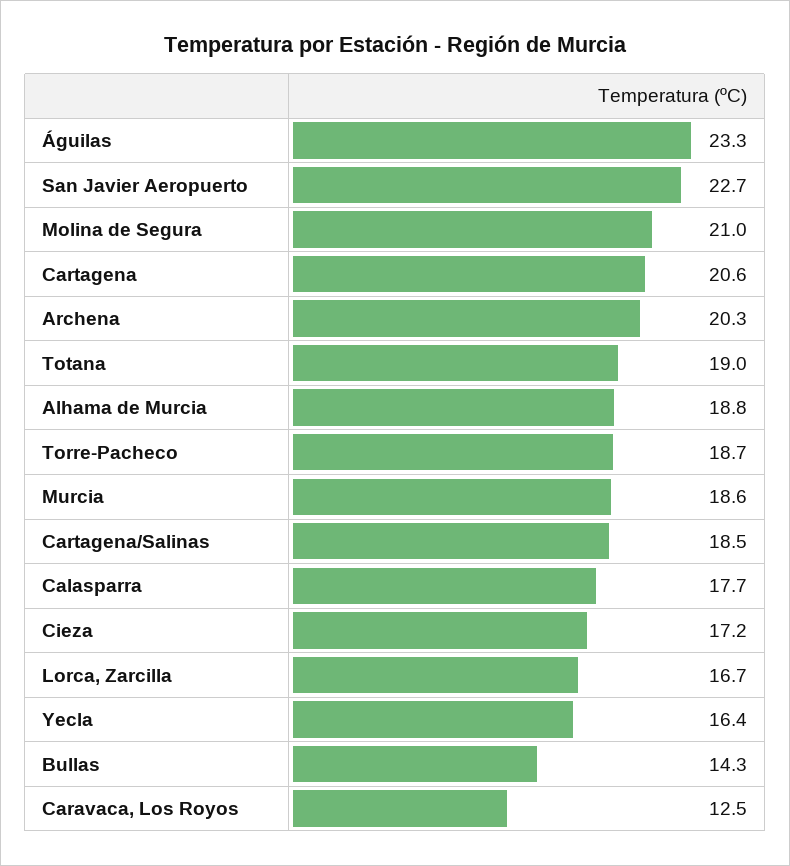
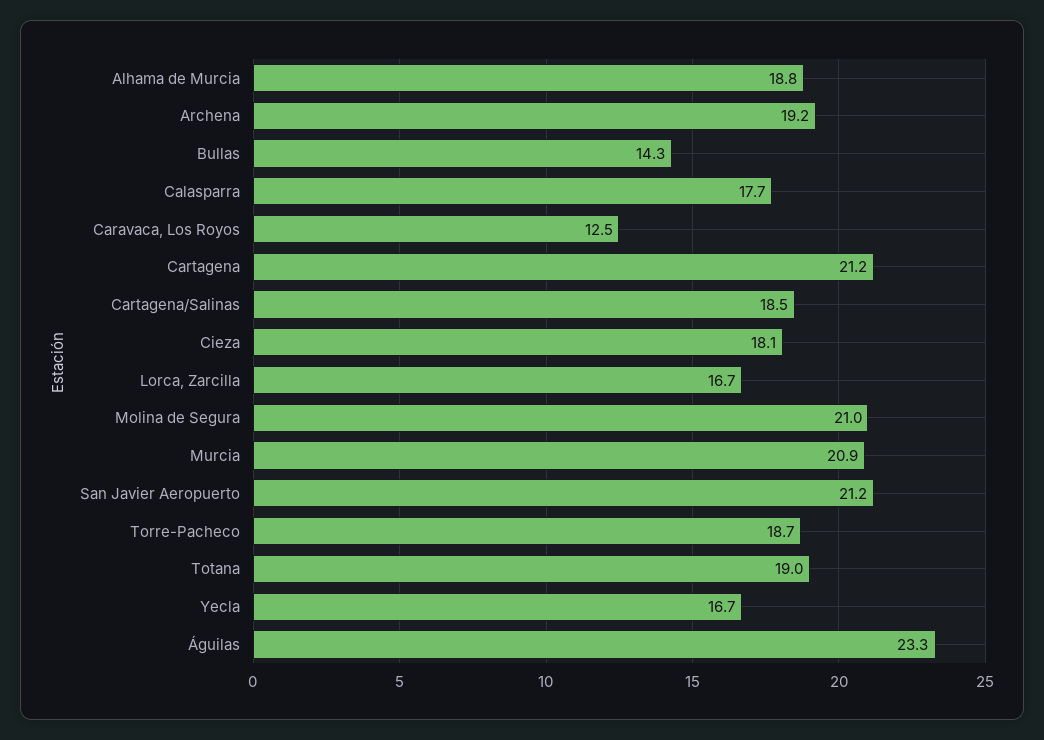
San Javier Aeropuerto: 22.7 -> 21.2
Cartagena: 20.6 -> 21.2
Archena: 20.3 -> 19.2
Murcia: 18.6 -> 20.9
Cieza: 17.2 -> 18.1
Yecla: 16.4 -> 16.7

